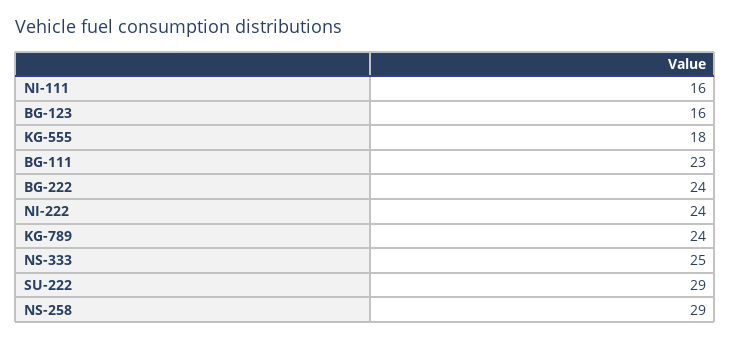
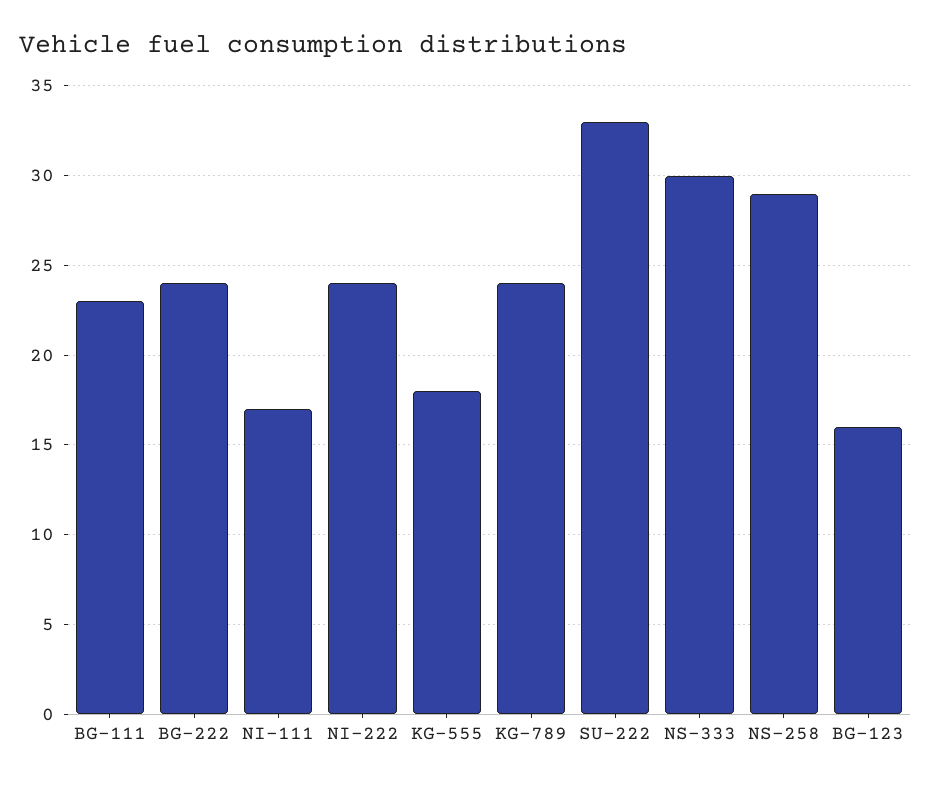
NI-111: 16 -> 17
NS-333: 25 -> 30
SU-222: 29 -> 33

